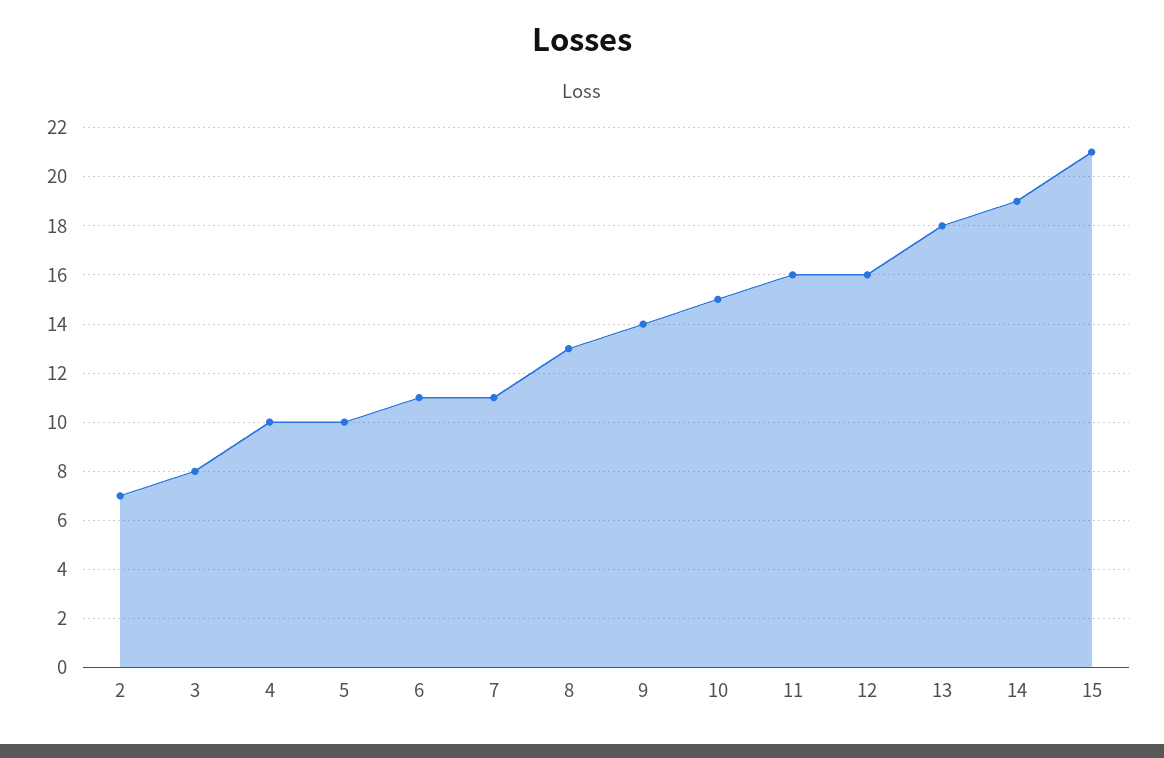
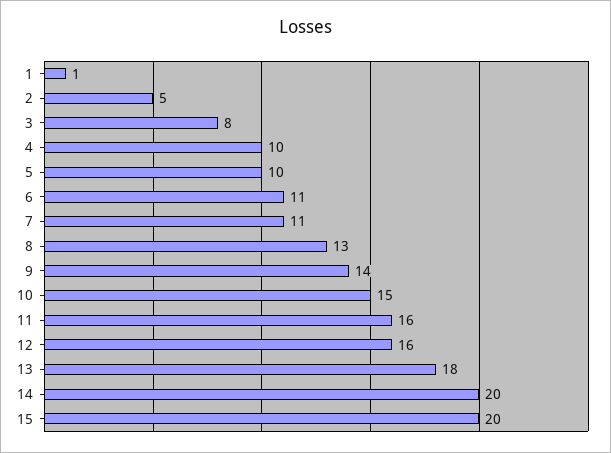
2: 7 -> 5
14: 19 -> 20
15: 21 -> 20
1: none -> 1

